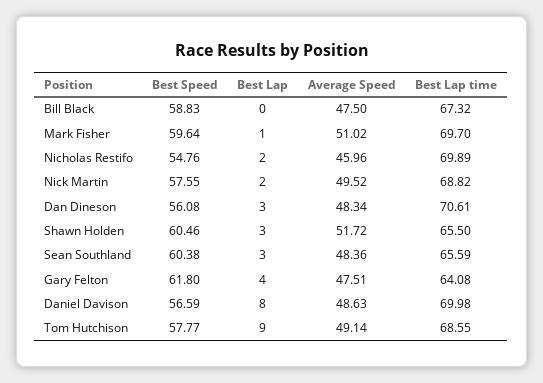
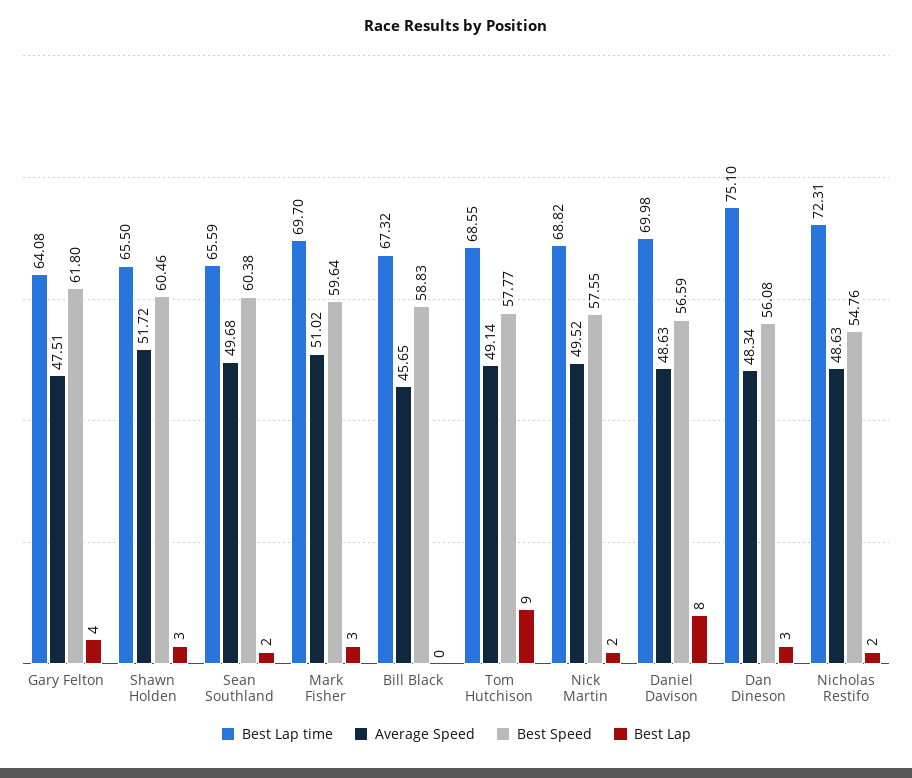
Average Speed, Bill Black: 47.5 -> 45.65
Best Lap, Mark Fisher: 1 -> 3
Average Speed, Nicholas Restifo: 45.96 -> 48.63
Best Lap time, Nicholas Restifo: 69.89 -> 72.31
Best Lap time, Dan Dineson: 70.61 -> 75.1
Best Lap, Sean Southland: 3 -> 2
Average Speed, Sean Southland: 48.36 -> 49.68

